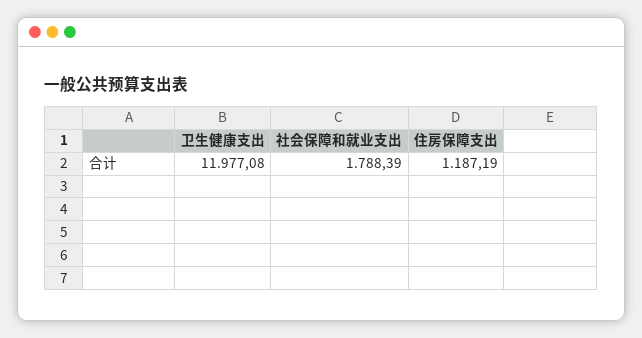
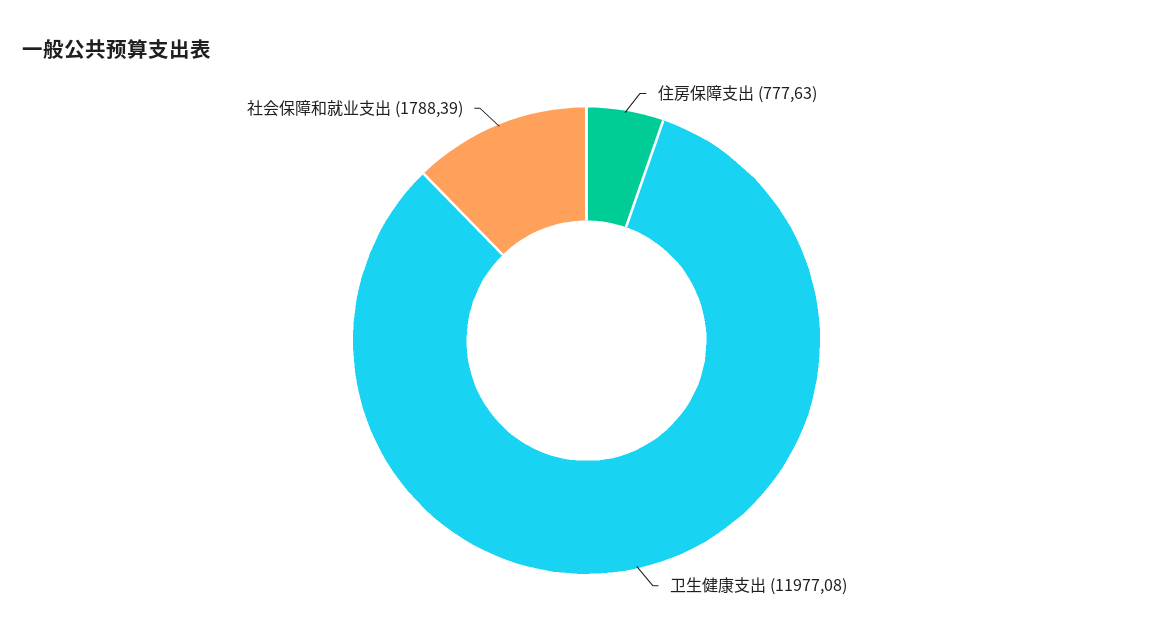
住房保障支出: 1187.19 -> 777.63

